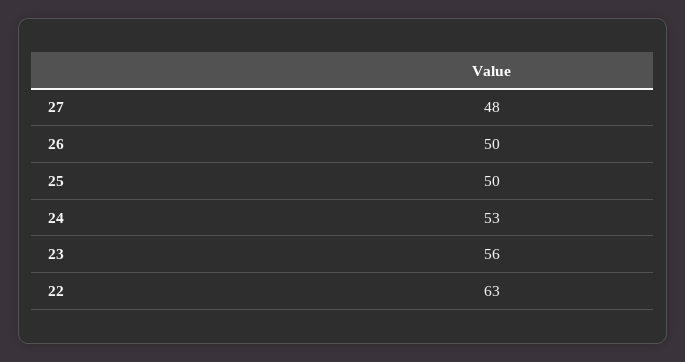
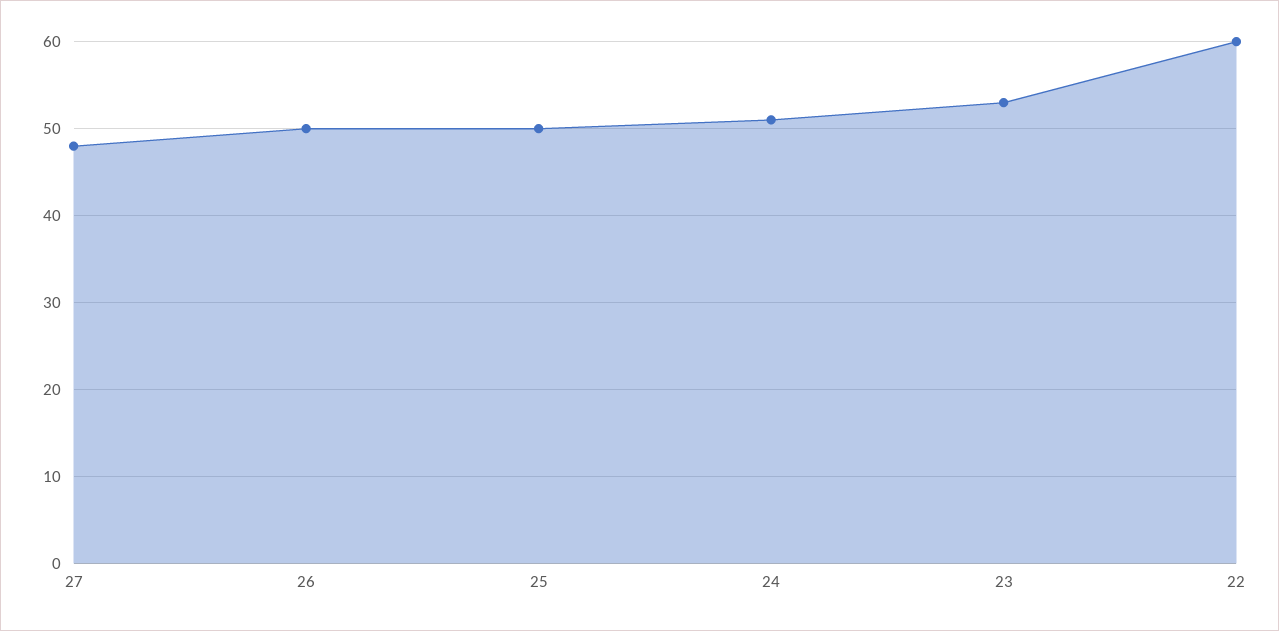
24: 53 -> 51
23: 56 -> 53
22: 63 -> 60

